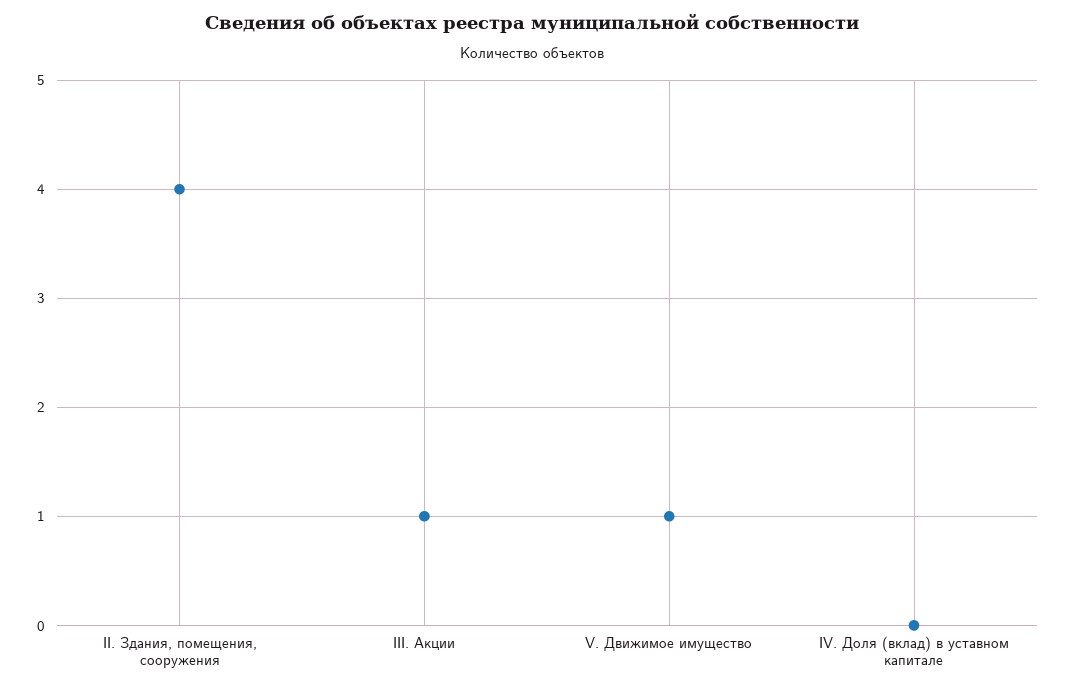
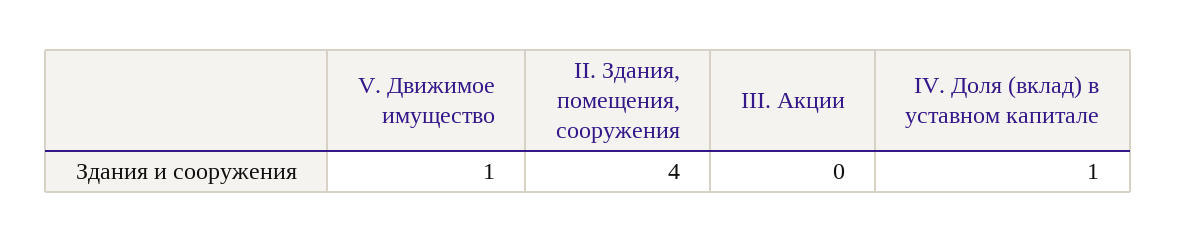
III. Акции: 1 -> 0
IV. Доля (вклад) в уставном капитале: 0 -> 1

